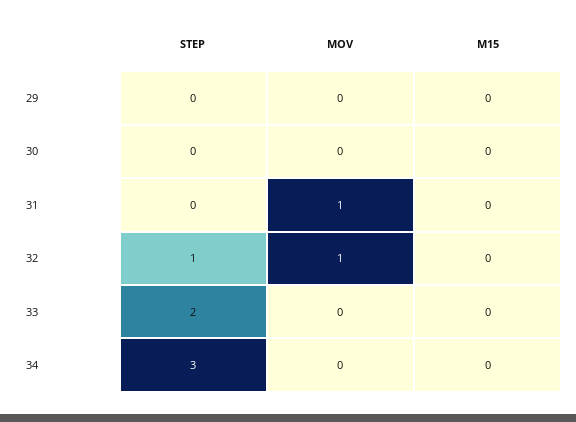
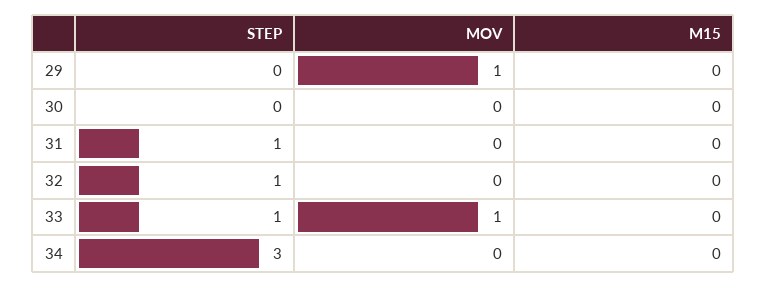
MOV, 29: 0 -> 1
STEP, 31: 0 -> 1
MOV, 31: 1 -> 0
MOV, 32: 1 -> 0
STEP, 33: 2 -> 1
MOV, 33: 0 -> 1

